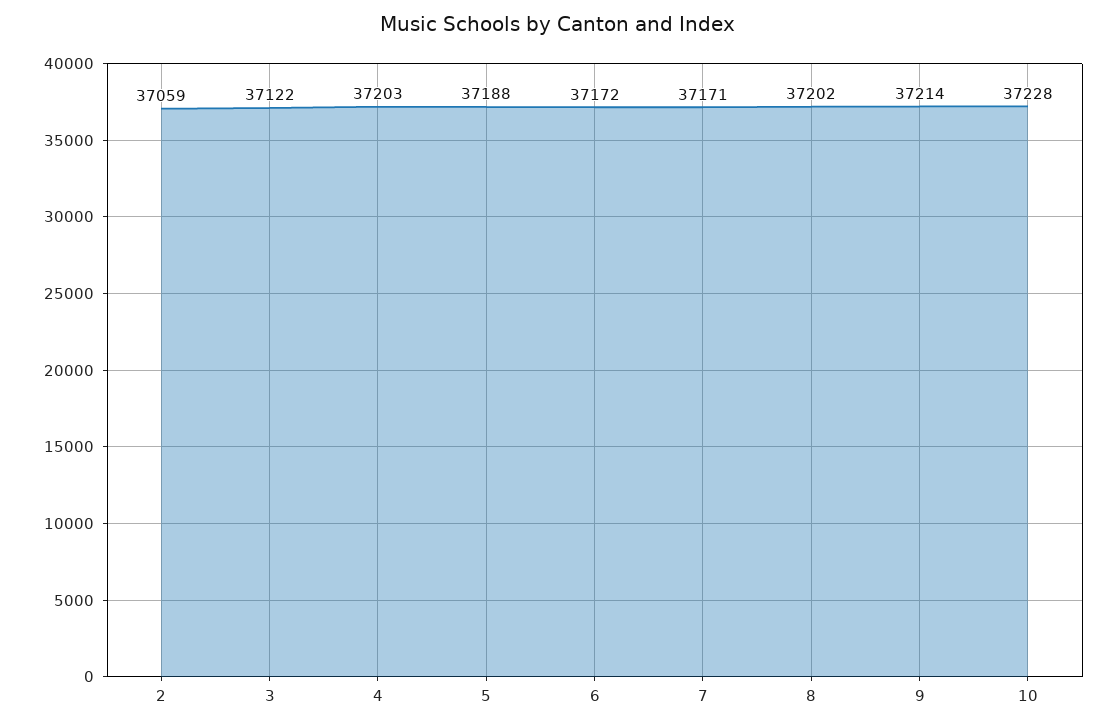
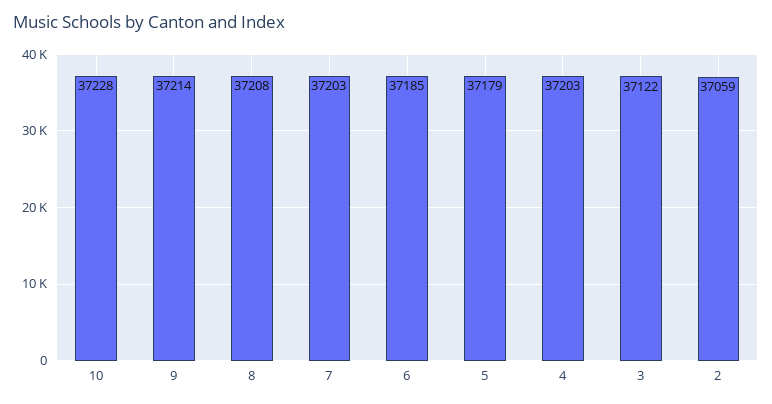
5: 37188 -> 37179
6: 37172 -> 37185
7: 37171 -> 37203
8: 37202 -> 37208

